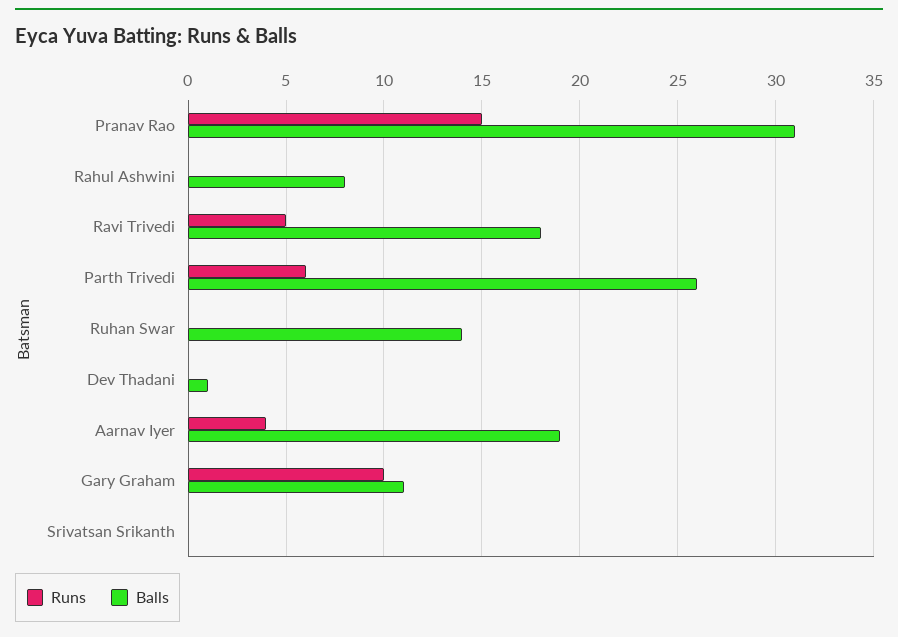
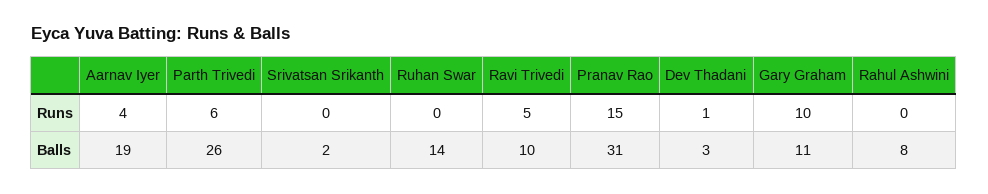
Balls, Ravi Trivedi: 18 -> 10
Runs, Dev Thadani: 0 -> 1
Balls, Dev Thadani: 1 -> 3
Balls, Srivatsan Srikanth: 0 -> 2

